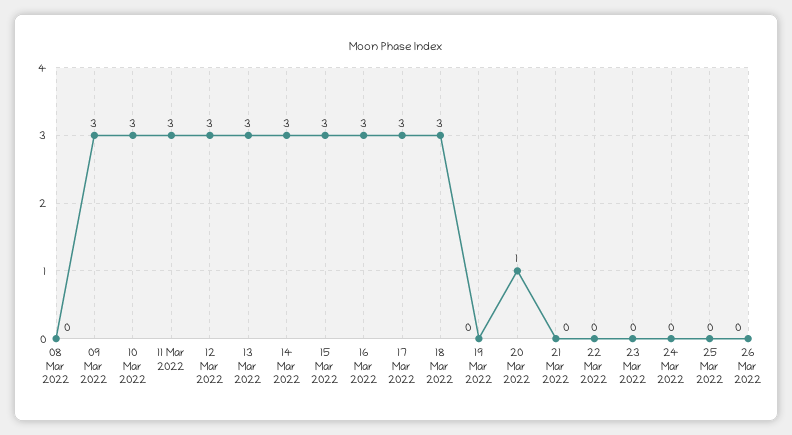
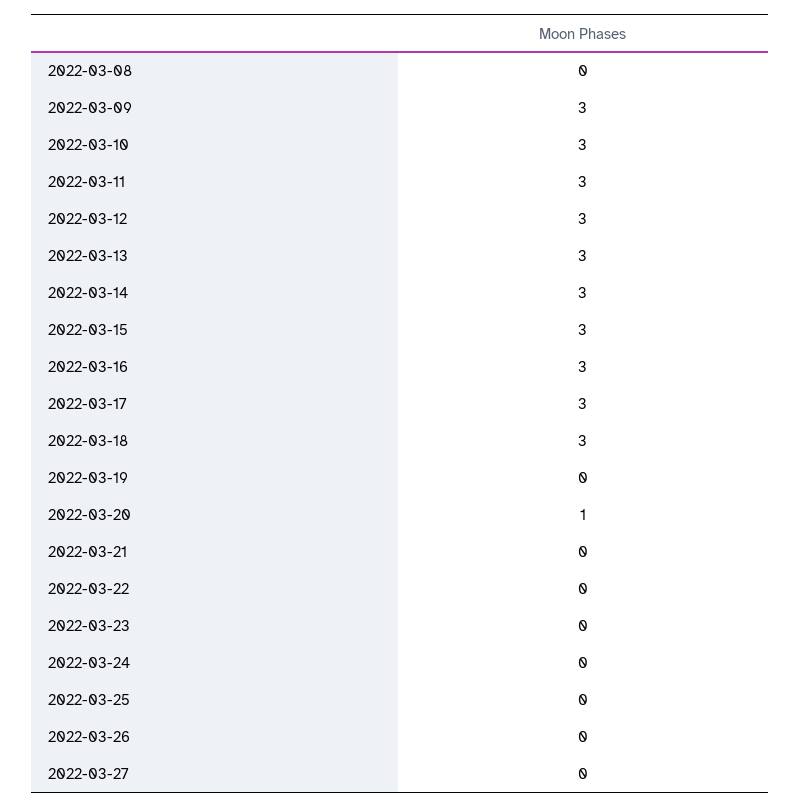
2022-03-27: none -> 0

